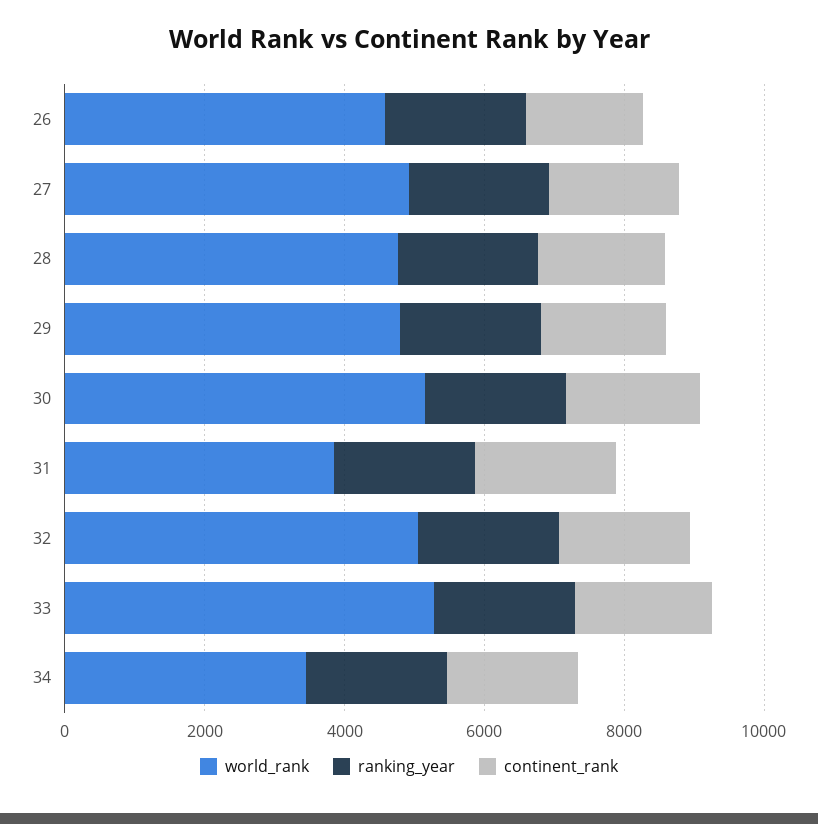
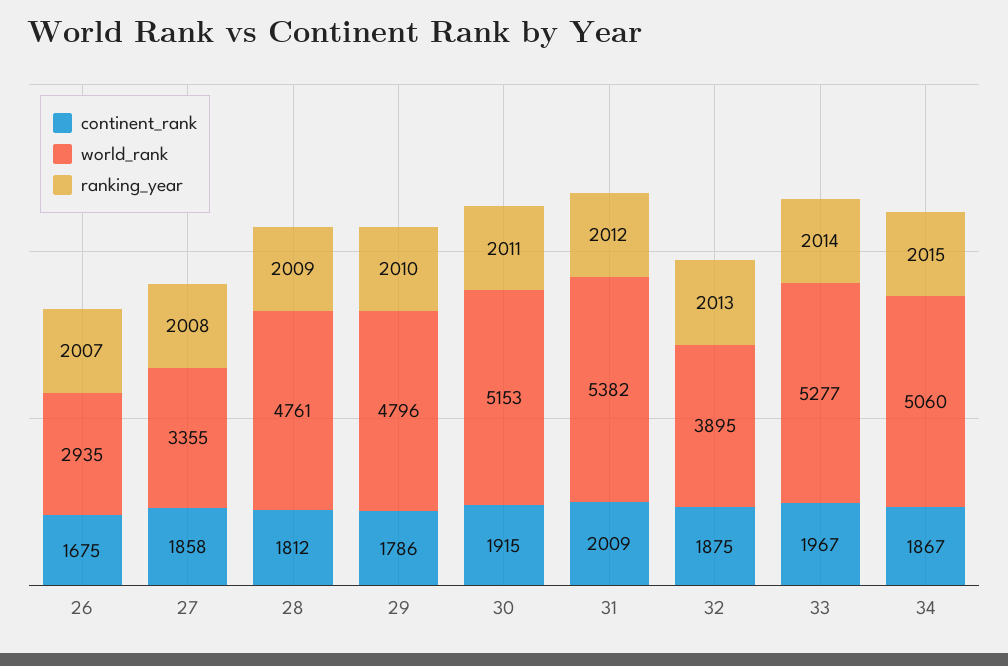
world_rank, 26: 4500 -> 2935
world_rank, 27: 5000 -> 3355
world_rank, 31: 4000 -> 5382
world_rank, 32: 5000 -> 3895
world_rank, 34: 3500 -> 5060

